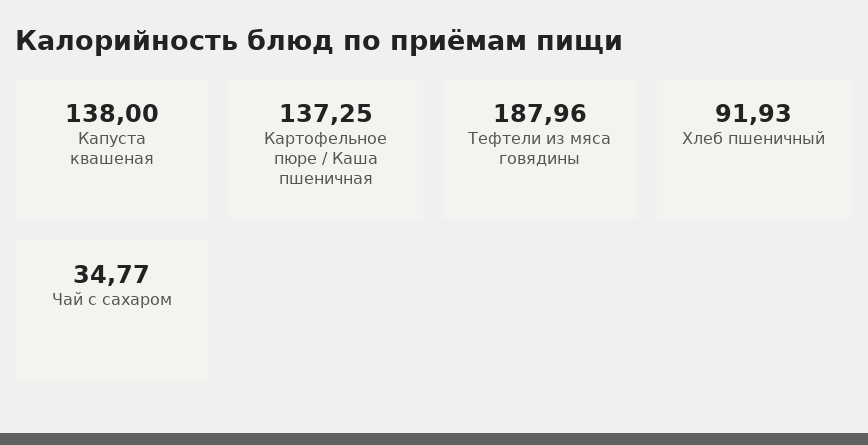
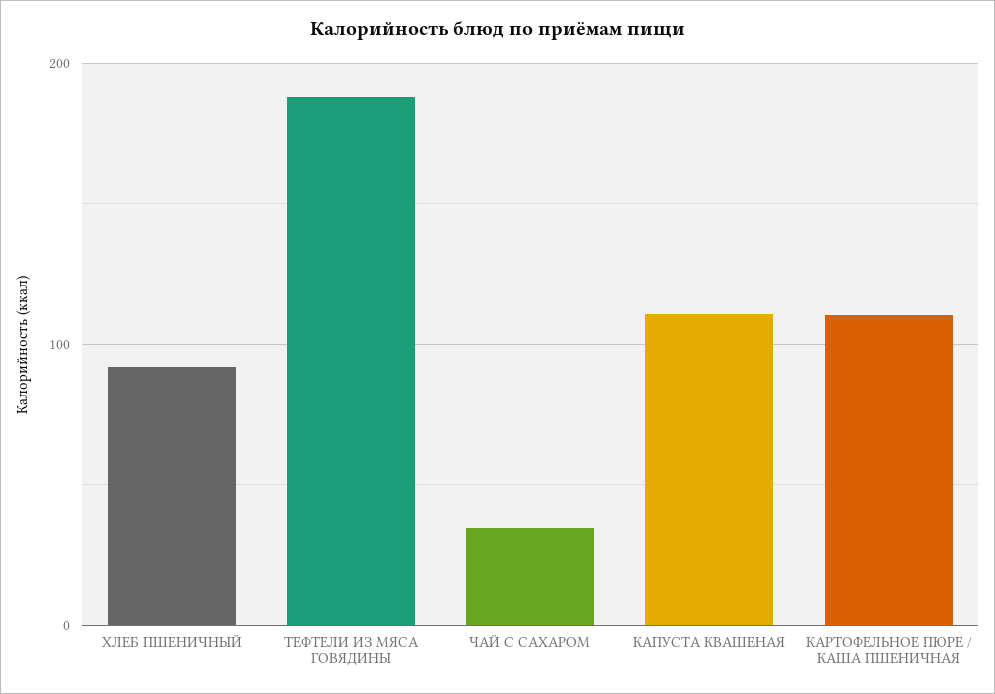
Капуста квашеная: 138 -> 110
Картофельное пюре / Каша пшеничная: 137.25 -> 110

